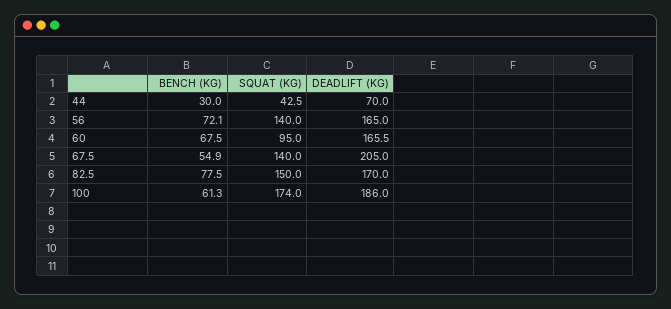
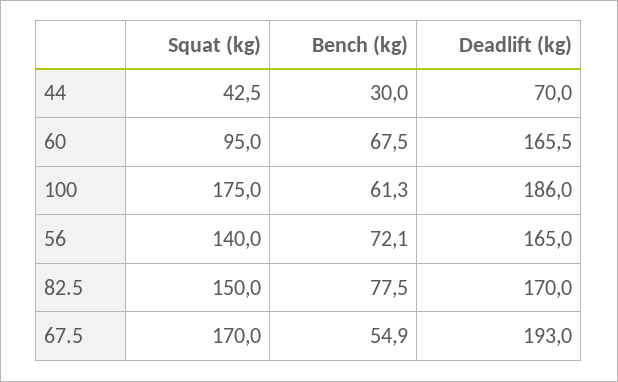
SQUAT (KG), 67.5: 140 -> 170
DEADLIFT (KG), 67.5: 205 -> 193
SQUAT (KG), 100: 174 -> 175

